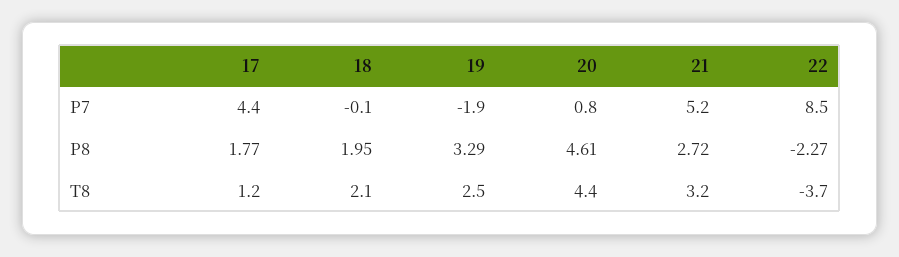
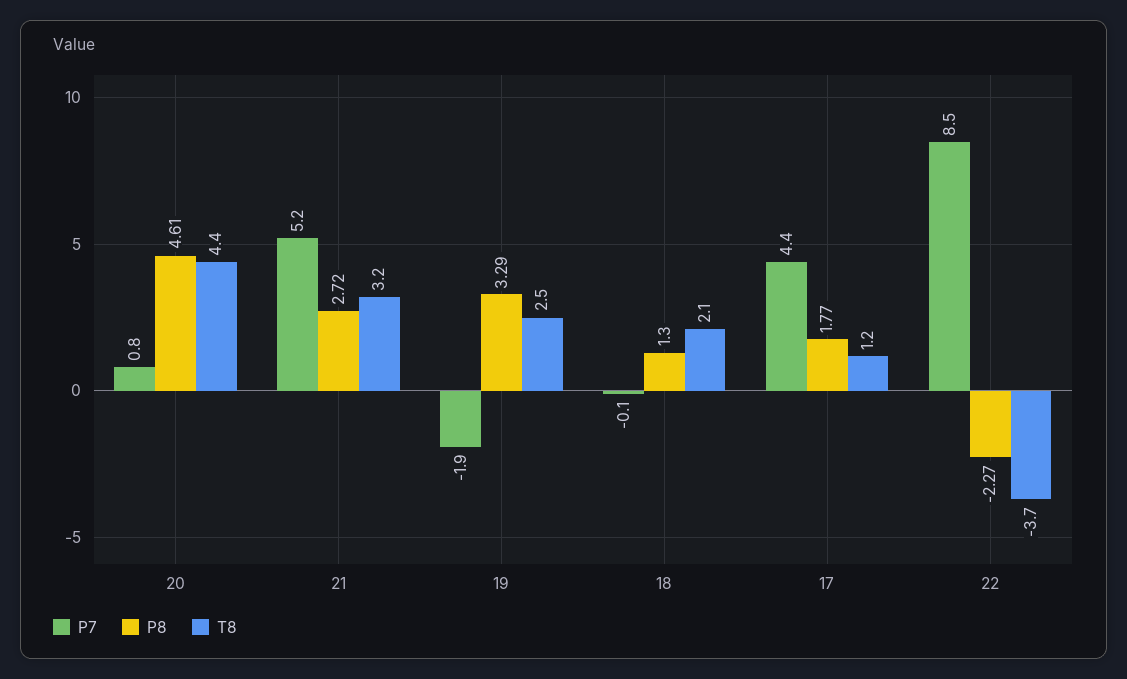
P8, 18: 1.95 -> 1.3

